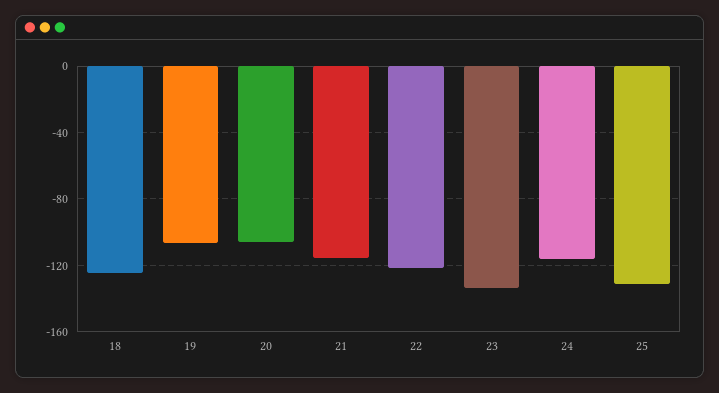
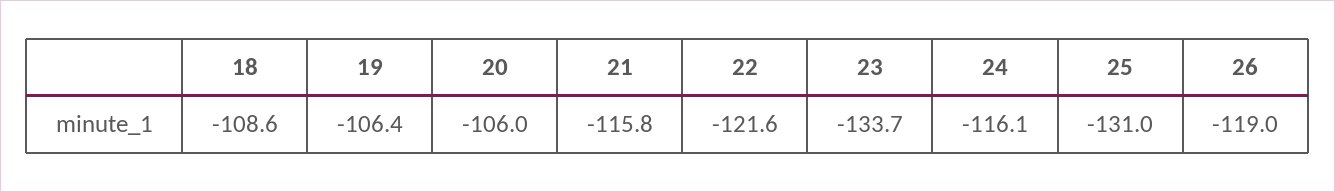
18: -125 -> -108.6
26: none -> -119

